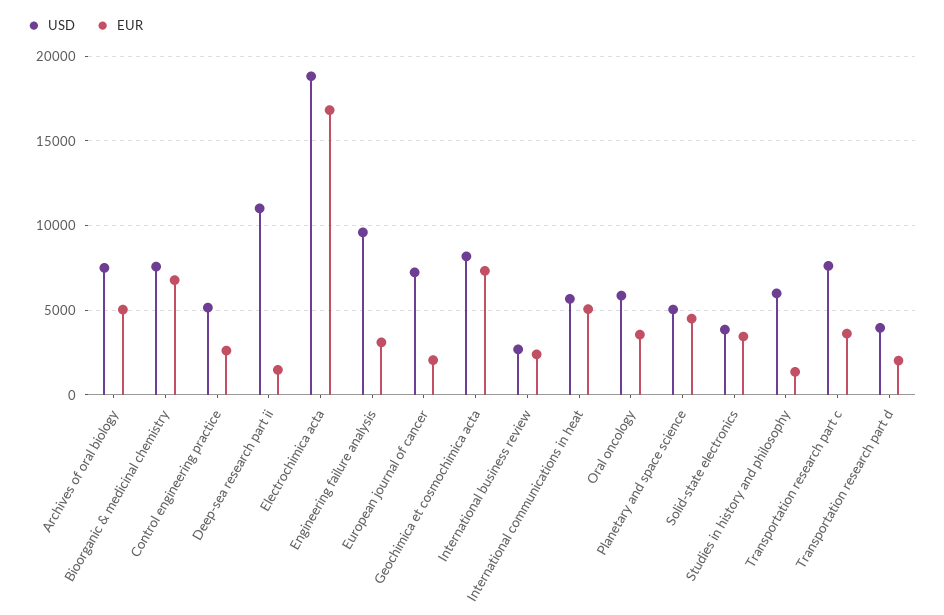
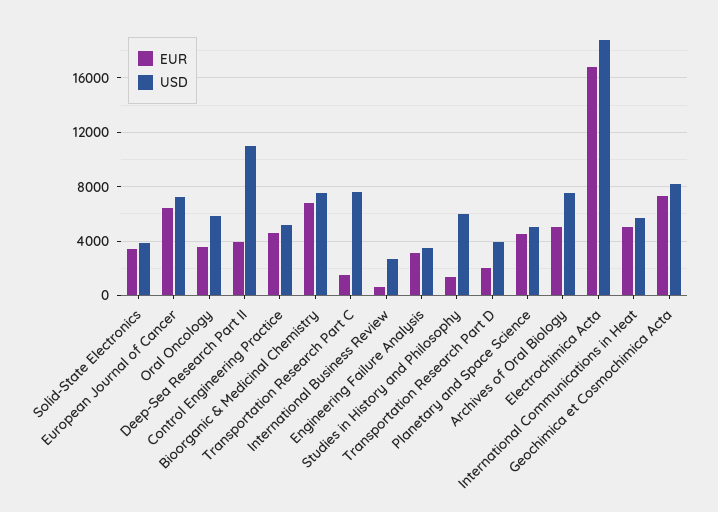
EUR, Control engineering practice: 2500 -> 4500
EUR, Deep-sea research part ii: 1500 -> 4000
USD, Engineering failure analysis: 9500 -> 3500
EUR, European journal of cancer: 2000 -> 6500
EUR, International business review: 2500 -> 500
EUR, Transportation research part c: 3500 -> 1500

